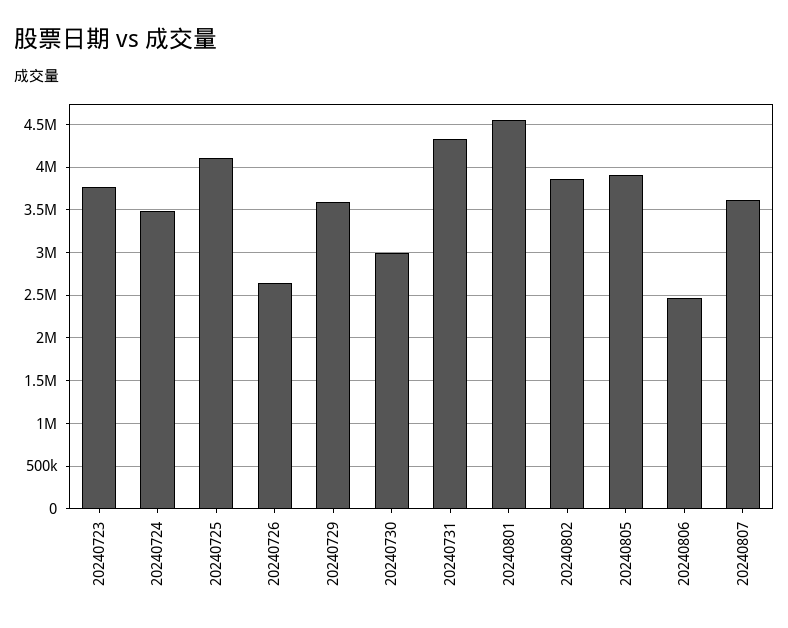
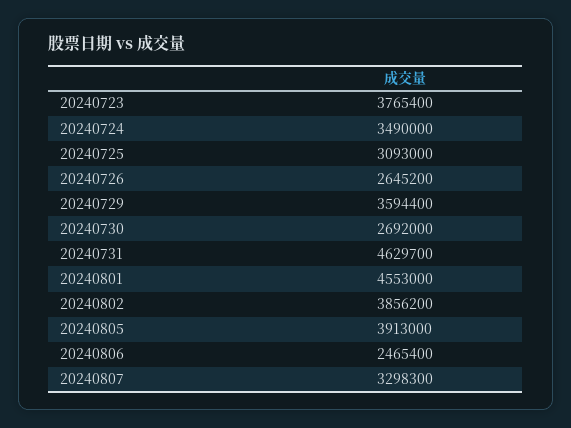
20240725: 4100000 -> 3093000
20240730: 3000000 -> 2692000
20240731: 4300000 -> 4629700
20240807: 3600000 -> 3298300

